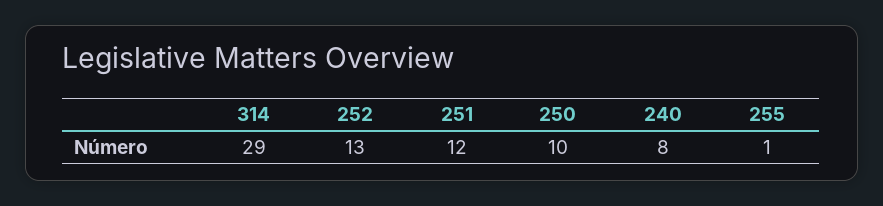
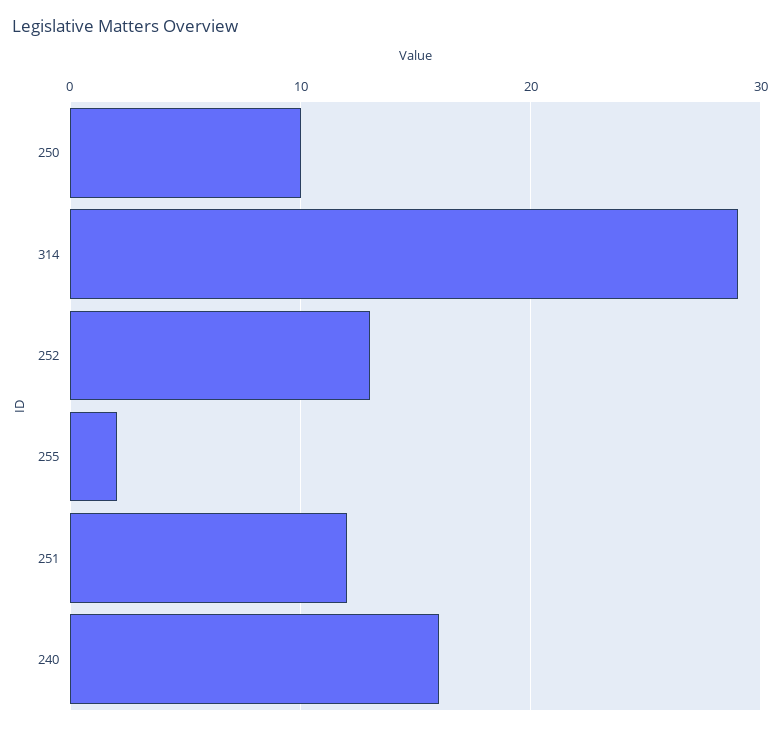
240: 8 -> 16
255: 1 -> 2

